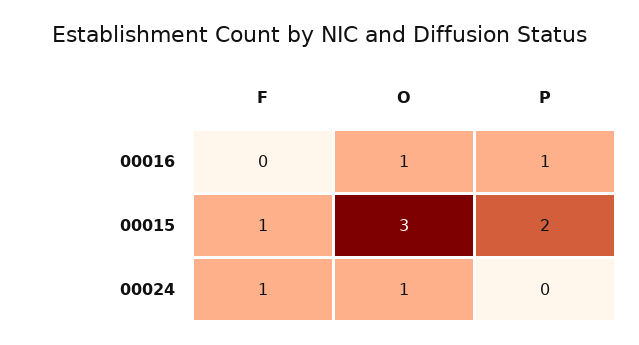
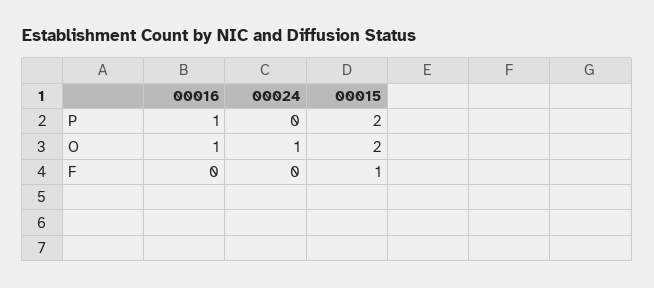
O, 00015: 3 -> 2
F, 00024: 1 -> 0

